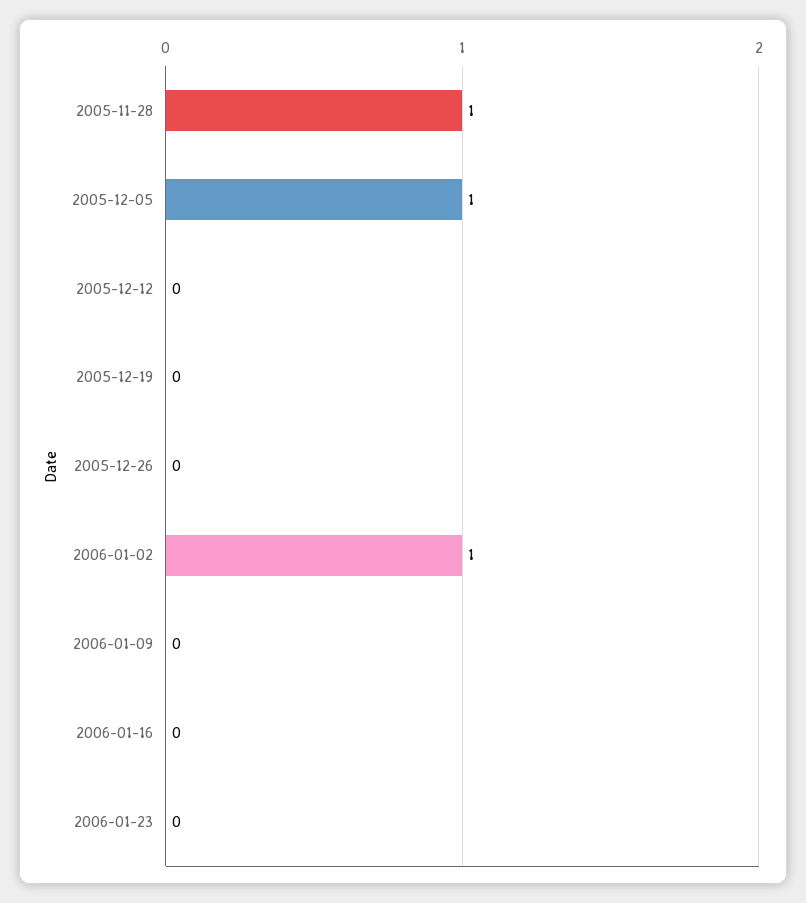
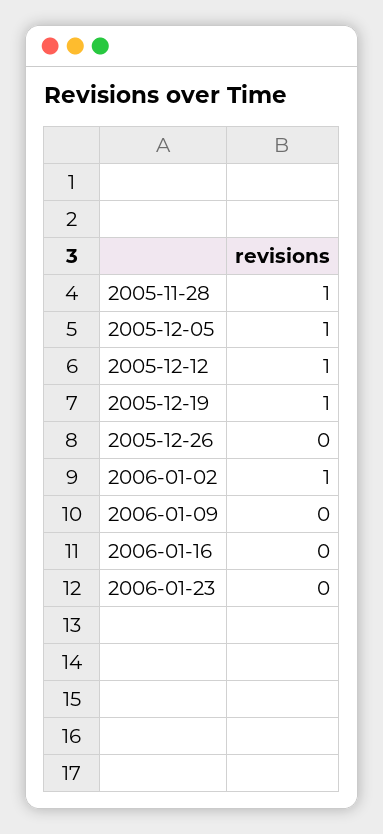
2005-12-12: 0 -> 1
2005-12-19: 0 -> 1

